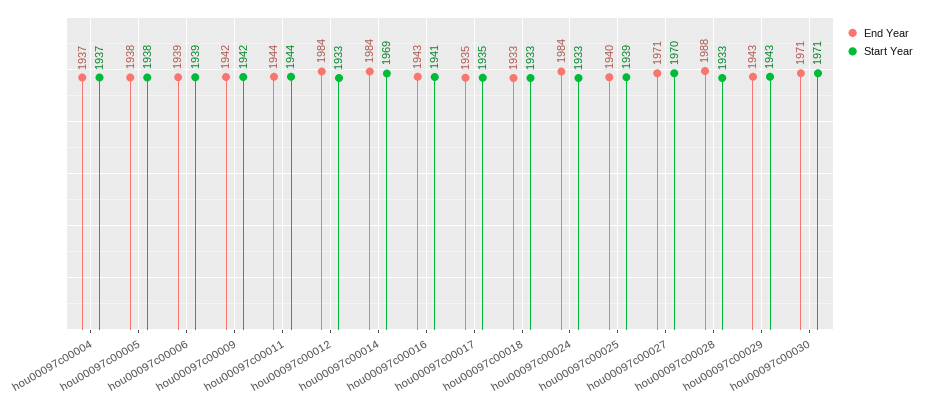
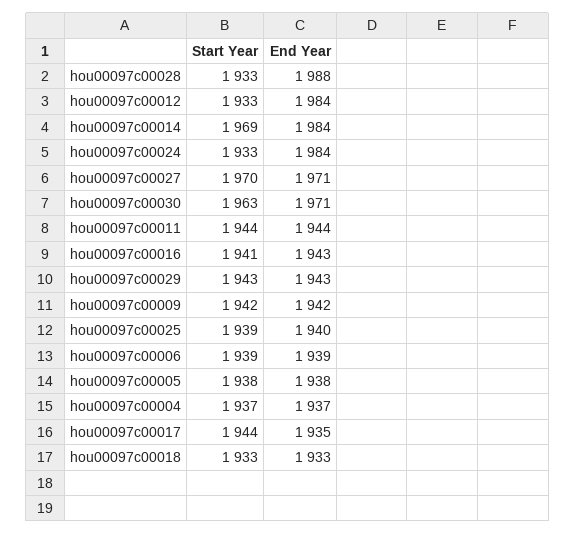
Start Year, hou00097c00017: 1935 -> 1944
Start Year, hou00097c00030: 1971 -> 1963

